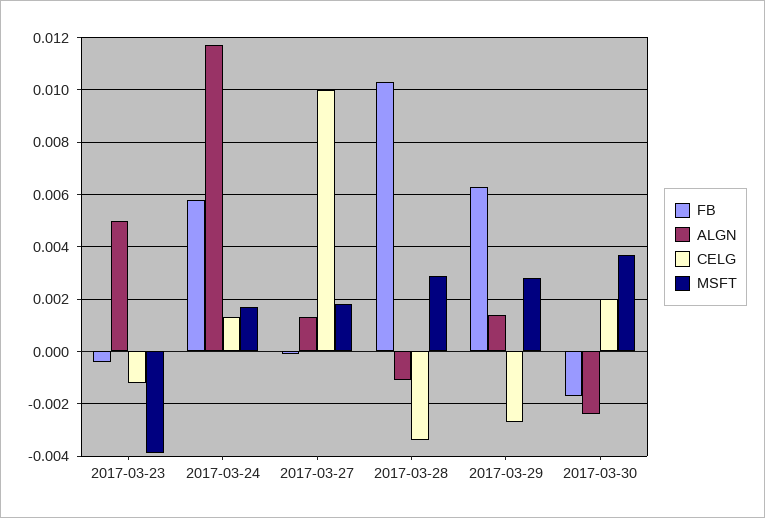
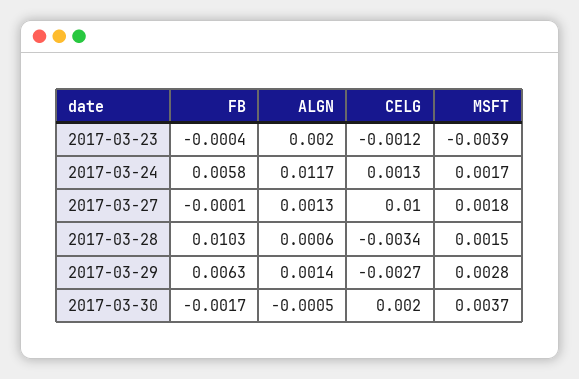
ALGN, 2017-03-23: 0.005 -> 0.002
ALGN, 2017-03-28: -0.001 -> 0.0006
MSFT, 2017-03-28: 0.003 -> 0.0015
ALGN, 2017-03-30: -0.0025 -> -0.0005

